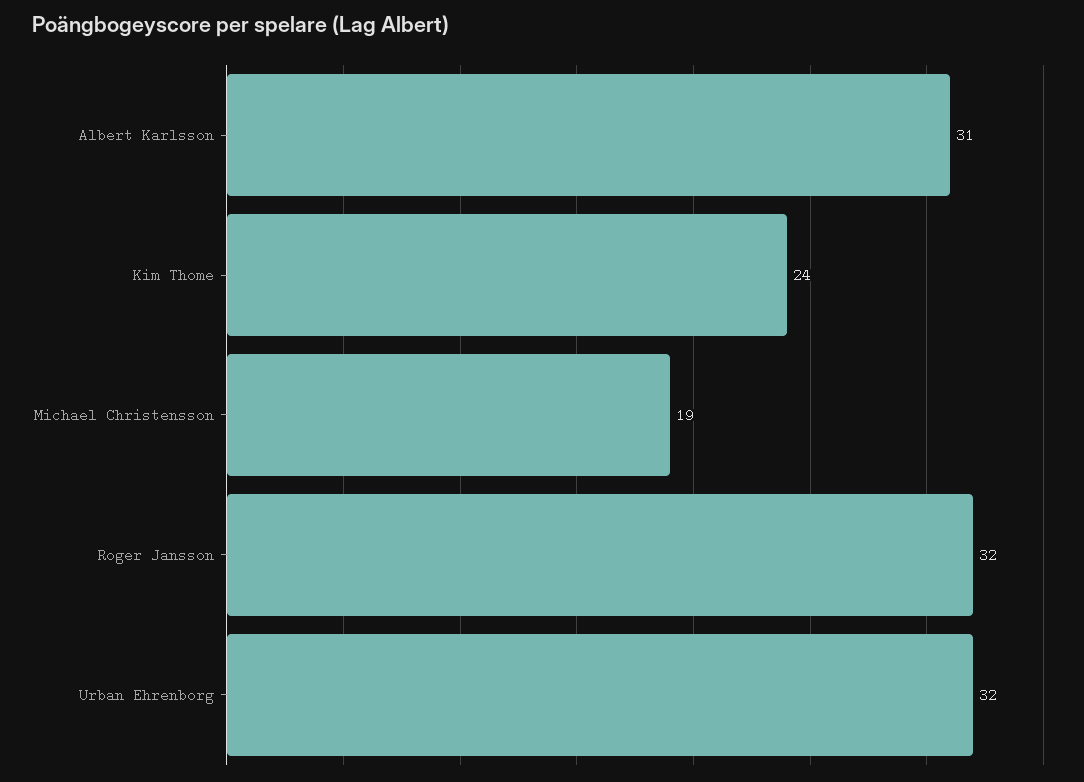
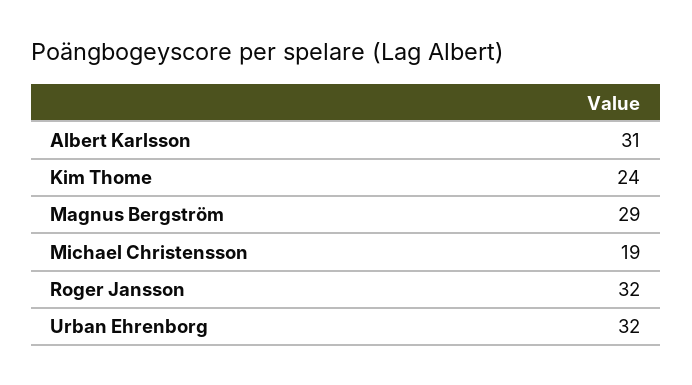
Magnus Bergström: none -> 29

